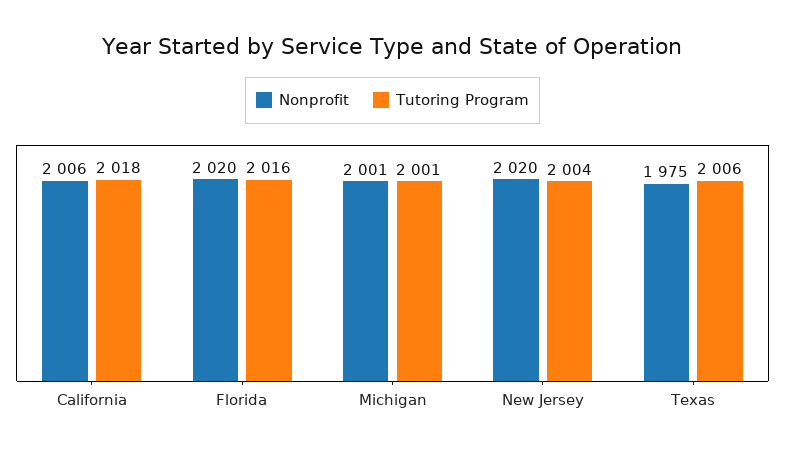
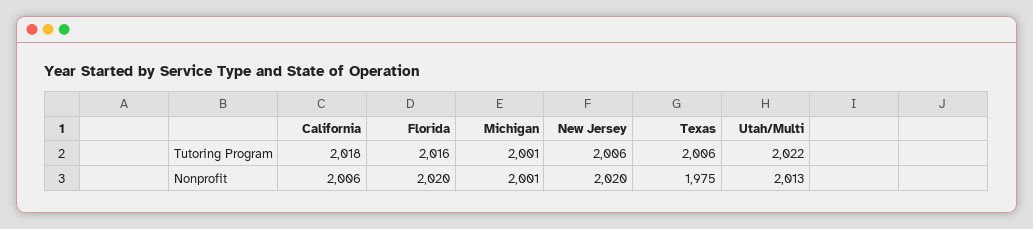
Tutoring Program, New Jersey: 2004 -> 2006
Tutoring Program, Utah/Multi: none -> 2022
Nonprofit, Utah/Multi: none -> 2013

